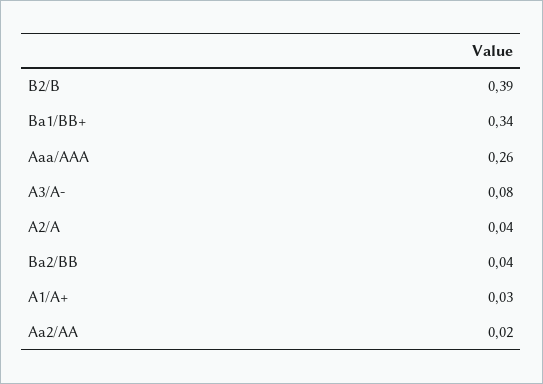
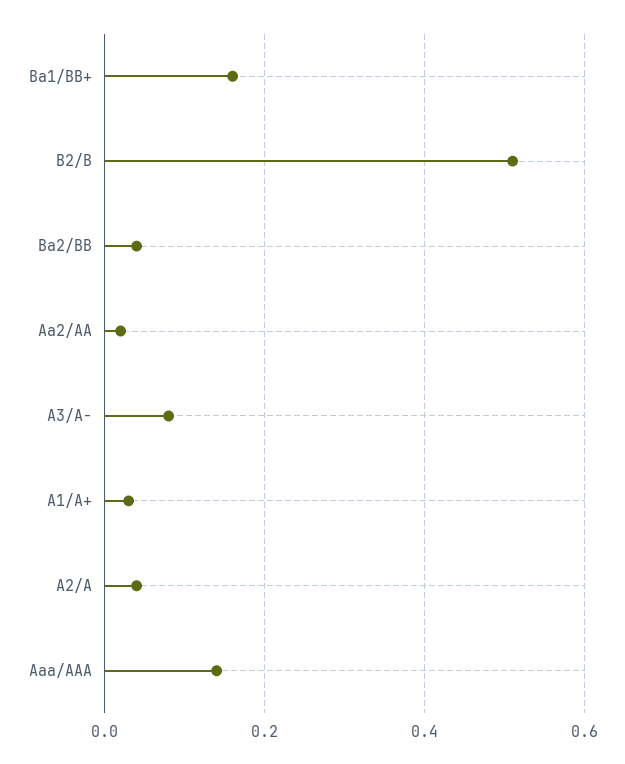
B2/B: 0.39 -> 0.5
Ba1/BB+: 0.34 -> 0.15
Aaa/AAA: 0.26 -> 0.15

